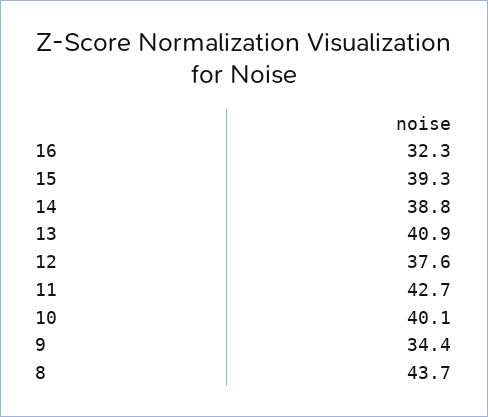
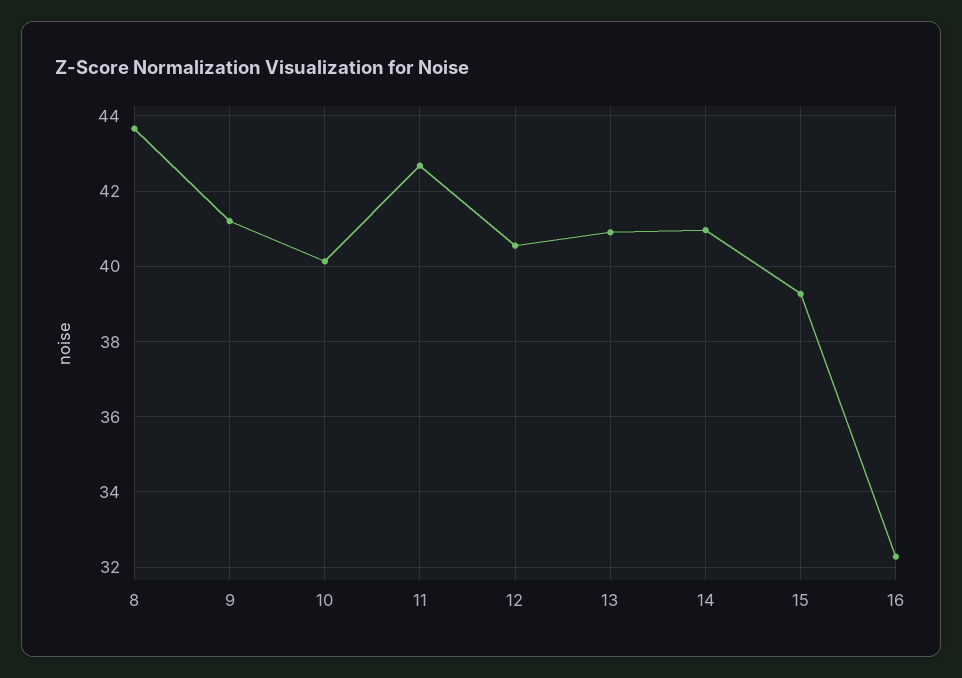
14: 38.8 -> 41
12: 37.6 -> 40.6
9: 34.4 -> 41.2

